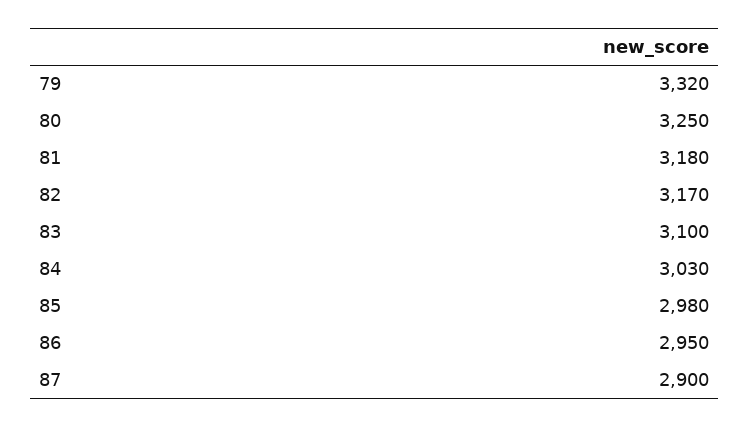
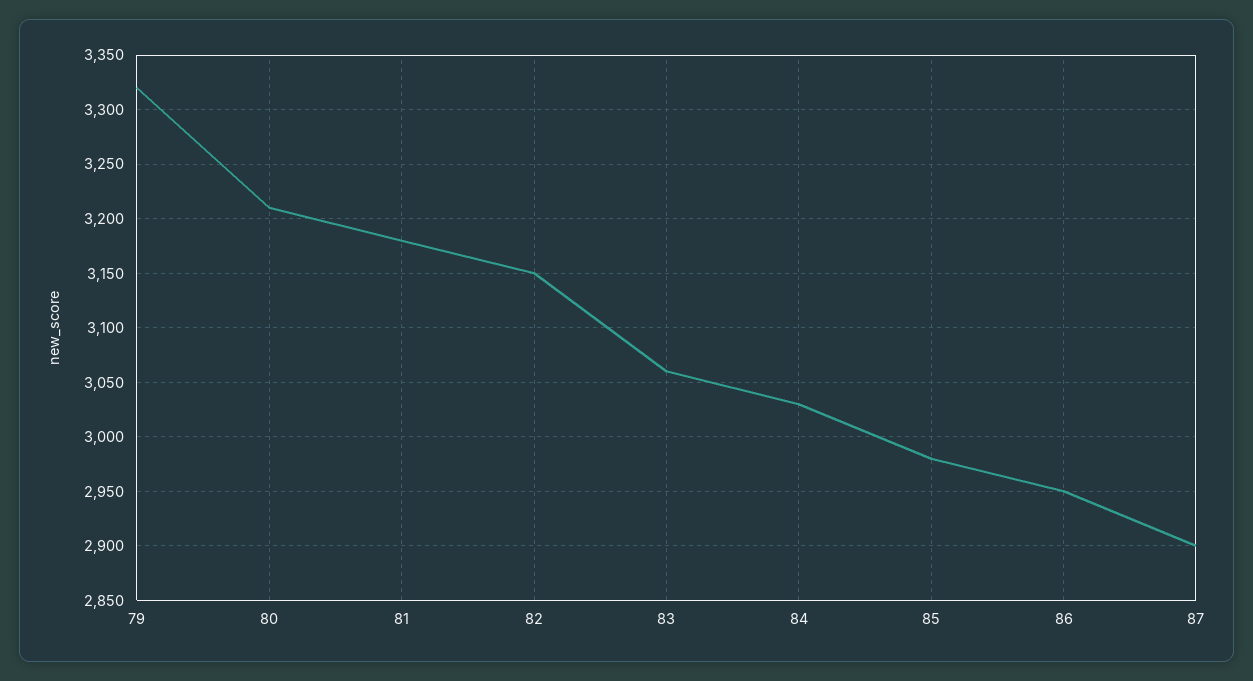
80: 3250 -> 3210
82: 3170 -> 3150
83: 3100 -> 3060

